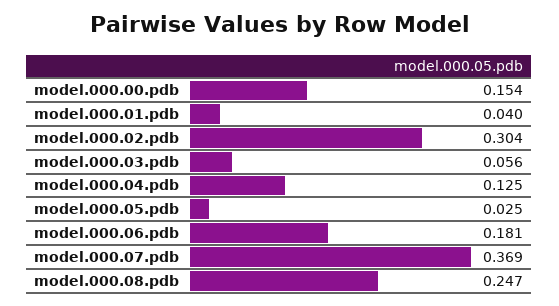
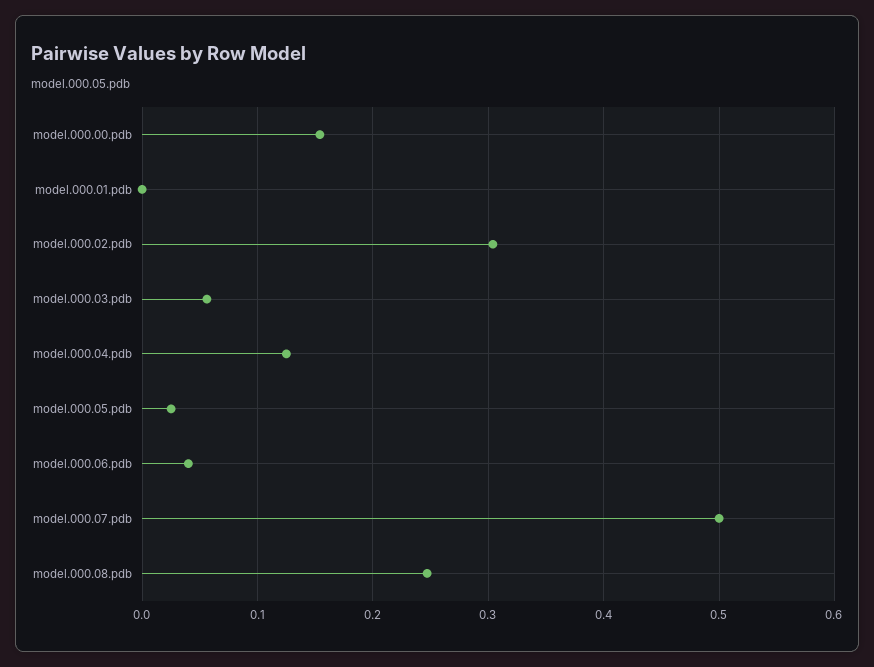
model.000.01.pdb: 0.04 -> 0
model.000.06.pdb: 0.181 -> 0.04
model.000.07.pdb: 0.369 -> 0.5

